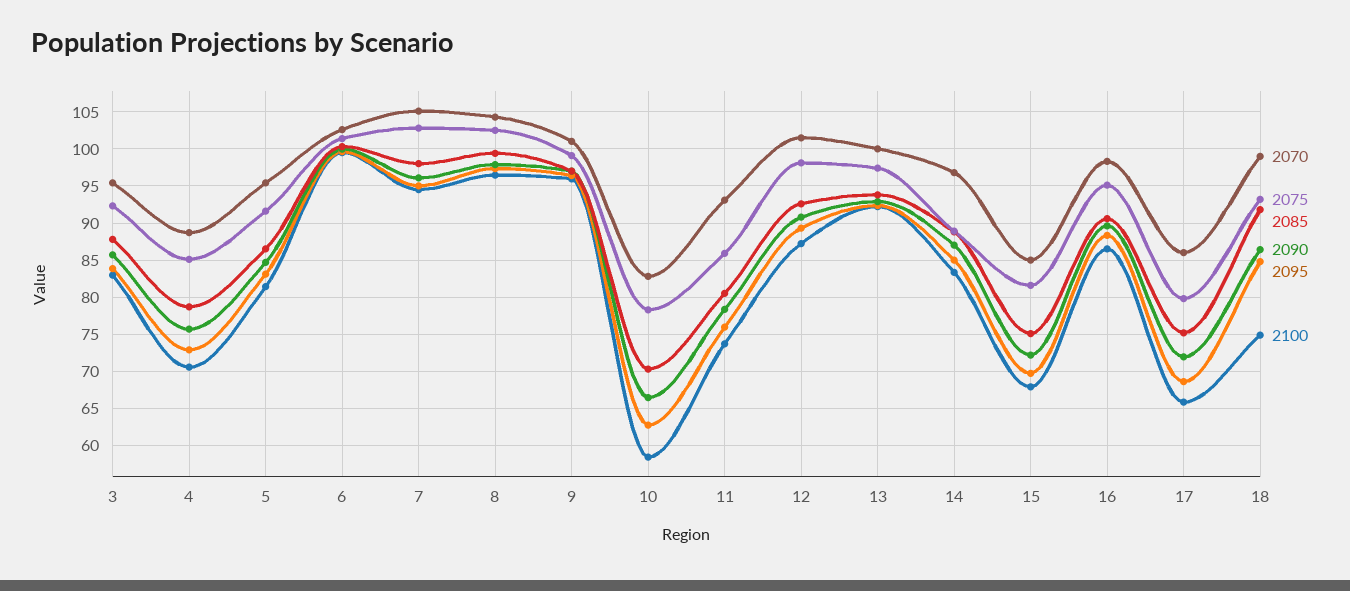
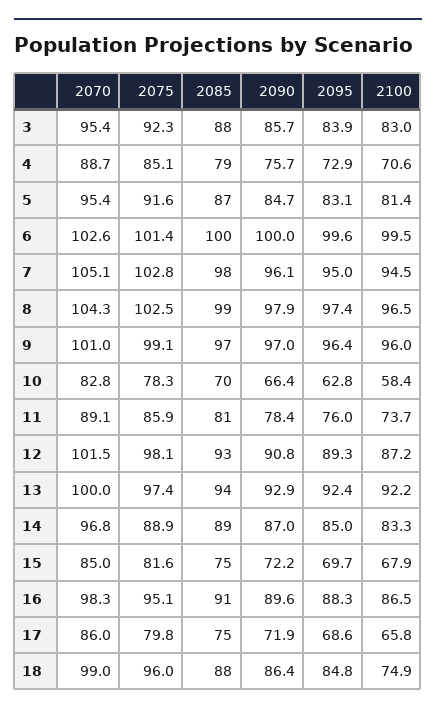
2070, 11: 93 -> 89.1
2075, 18: 93 -> 96
2085, 18: 92 -> 88

